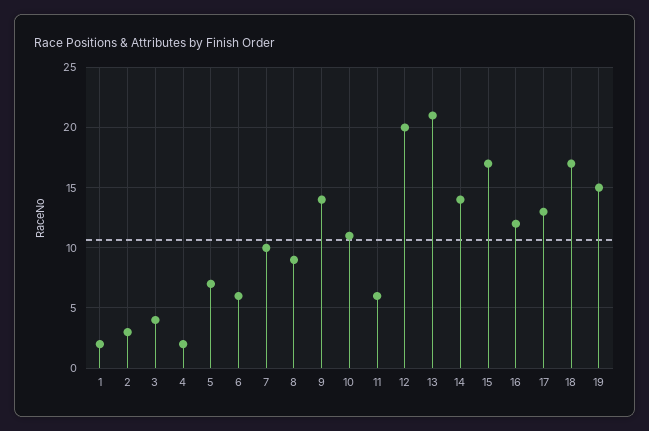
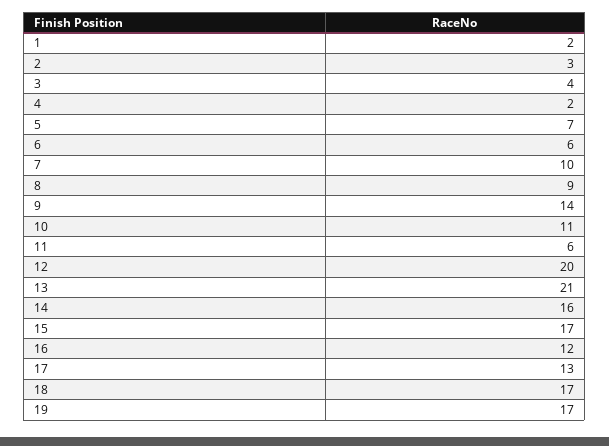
14: 14 -> 16
19: 15 -> 17

